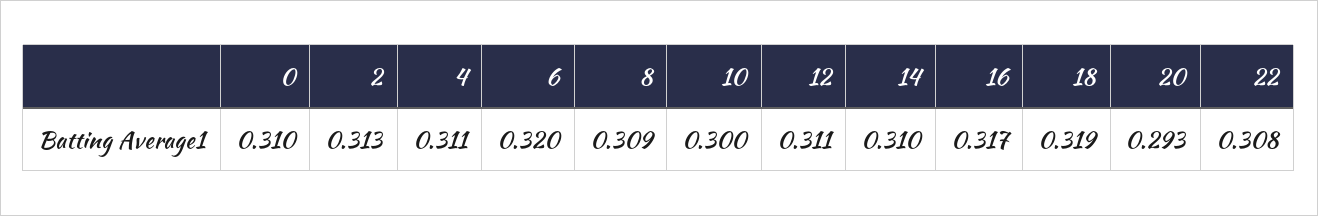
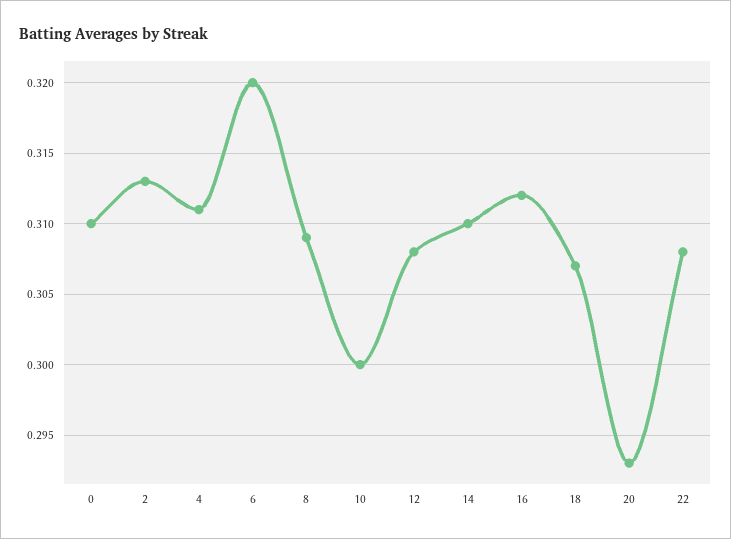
12: 0.311 -> 0.308
16: 0.317 -> 0.312
18: 0.319 -> 0.307

